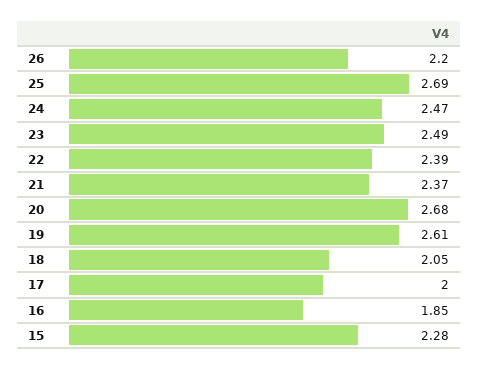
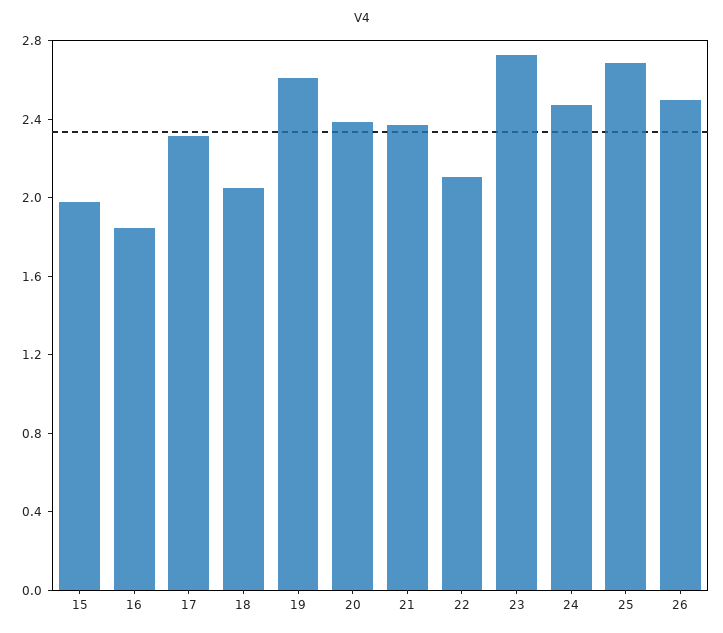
26: 2.2 -> 2.5
23: 2.49 -> 2.7
22: 2.39 -> 2.1
20: 2.68 -> 2.4
17: 2 -> 2.3
15: 2.28 -> 2

